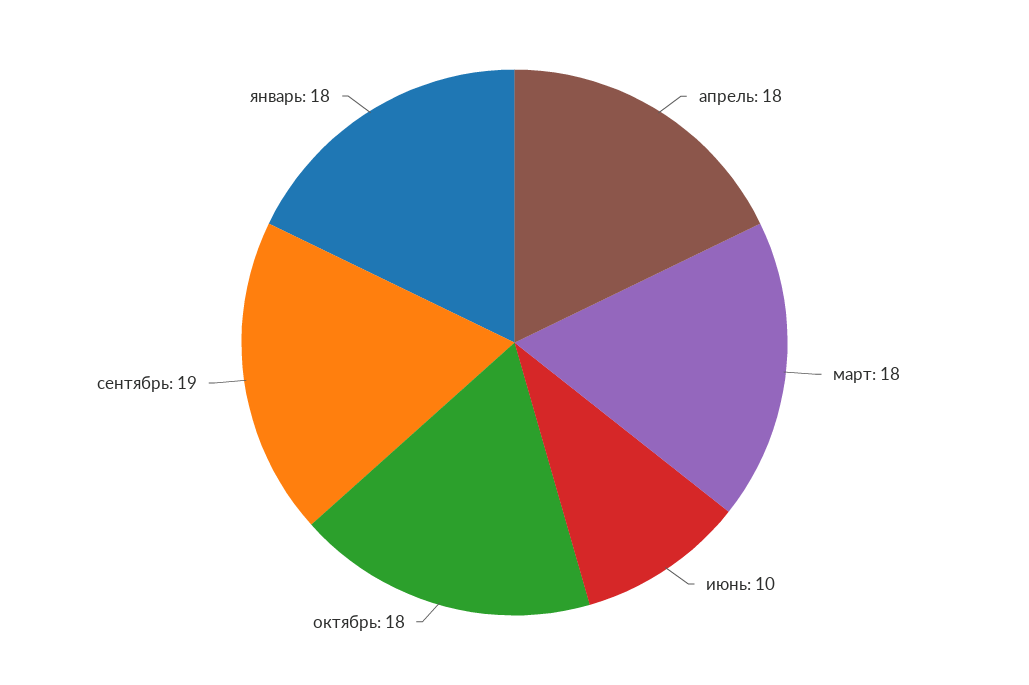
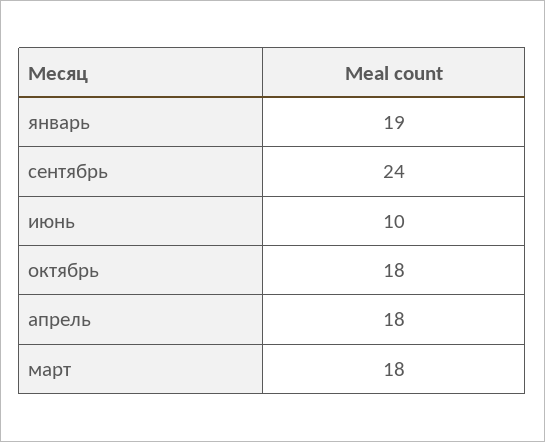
сентябрь: 19 -> 24
январь: 18 -> 19

